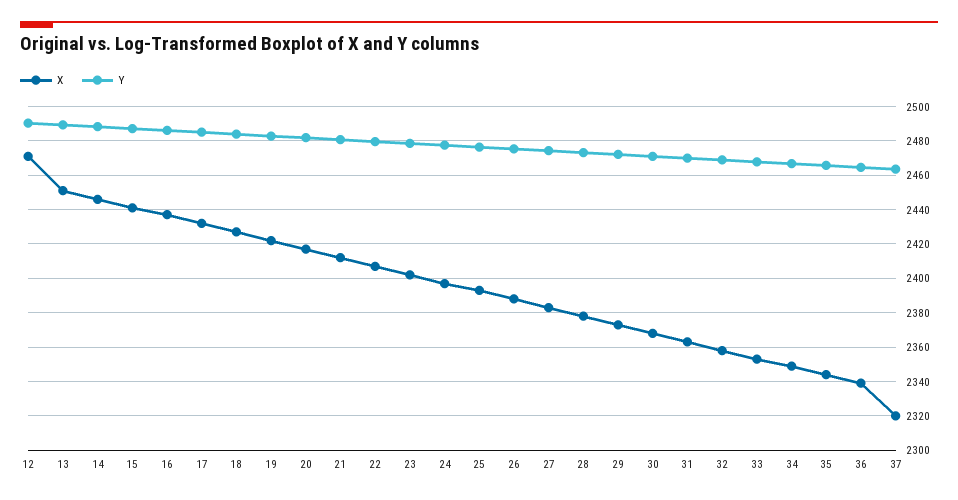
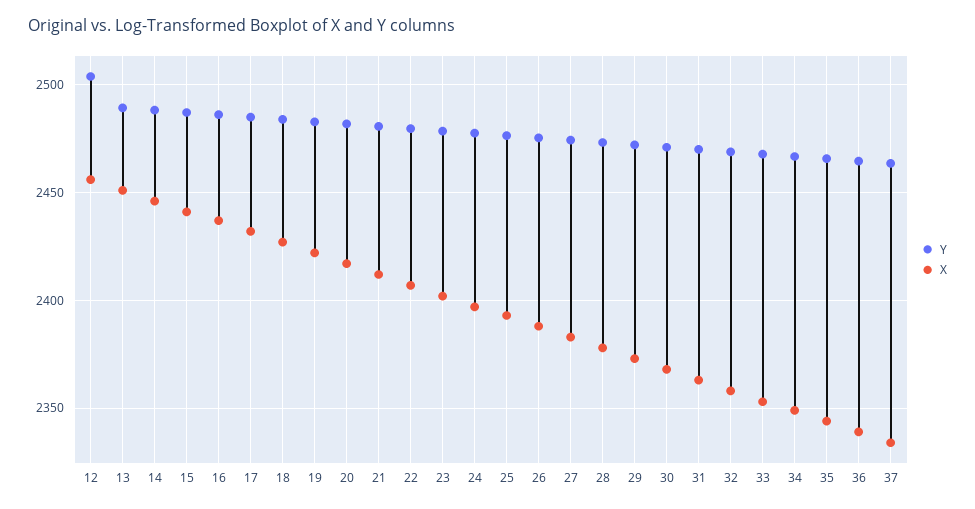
X, 12: 2470 -> 2455
Y, 12: 2490 -> 2505
X, 37: 2320 -> 2335

